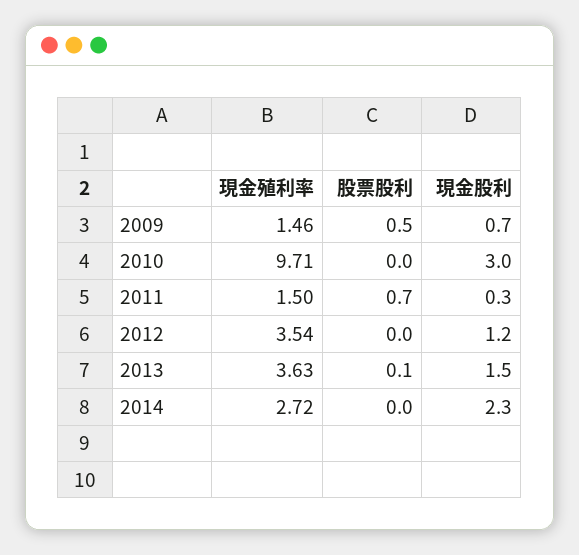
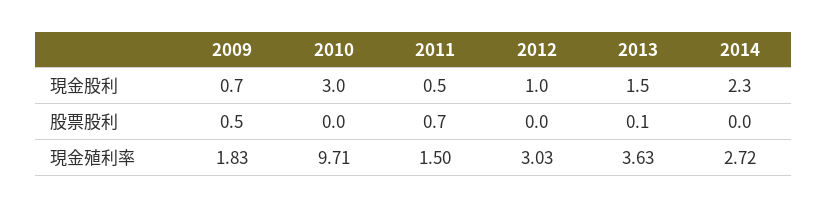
現金殖利率, 2009: 1.46 -> 1.83
現金股利, 2011: 0.3 -> 0.5
現金殖利率, 2012: 3.54 -> 3.03
現金股利, 2012: 1.2 -> 1

